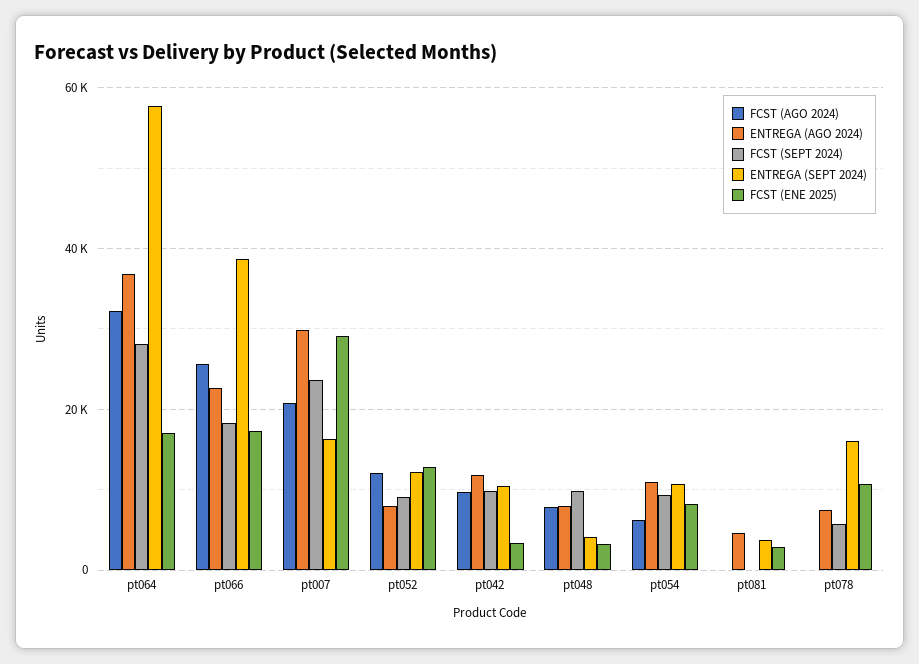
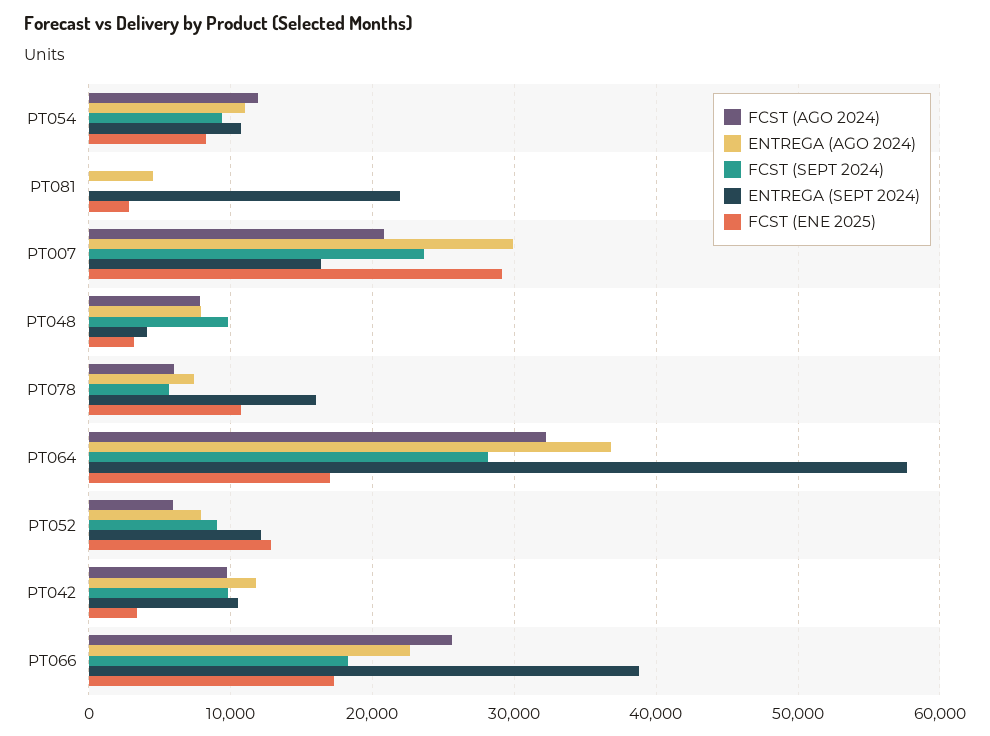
FCST (AGO 2024), pt052: 12000 -> 6000
FCST (AGO 2024), pt054: 6000 -> 12000
ENTREGA (SEPT 2024), pt081: 4000 -> 22000
FCST (AGO 2024), pt078: 0 -> 6000

